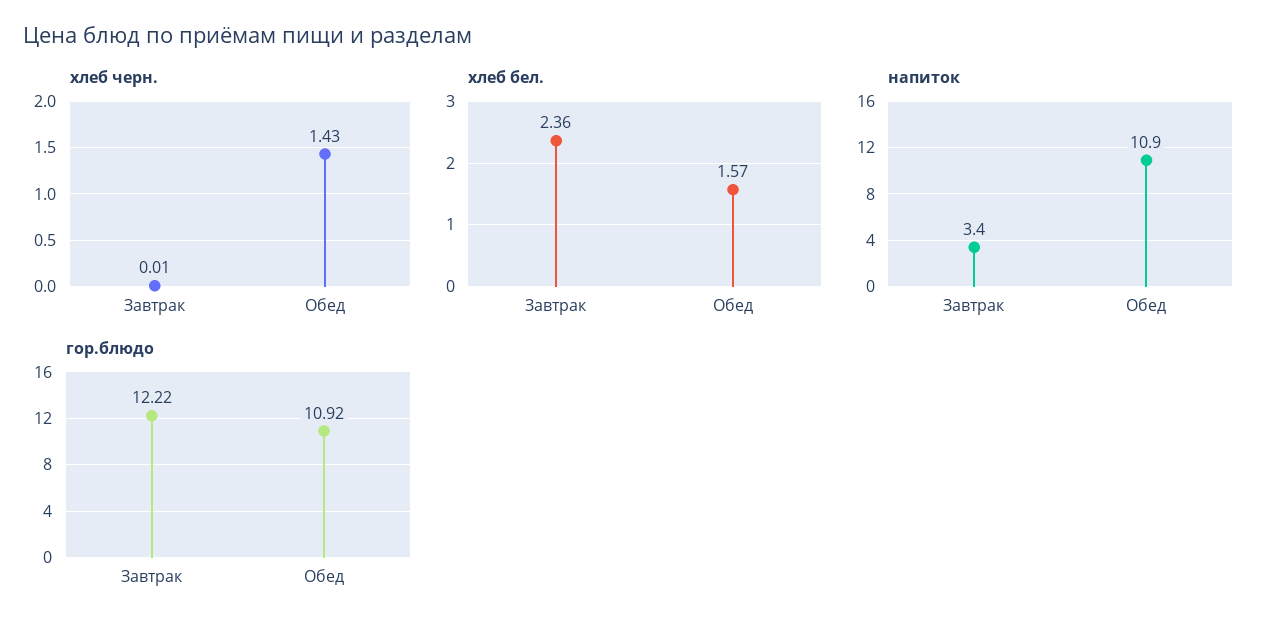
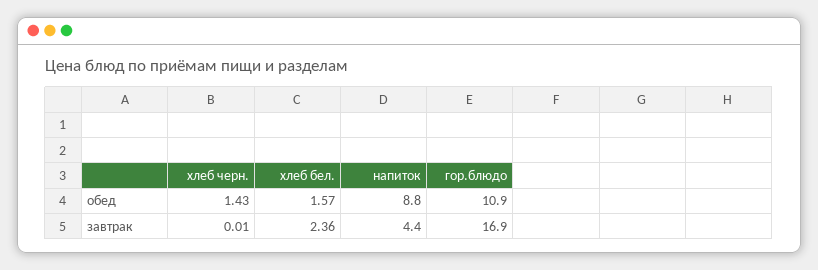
напиток, Завтрак: 3.4 -> 4.4
напиток, Обед: 10.9 -> 8.8
гор.блюдо, Завтрак: 12.22 -> 16.9

